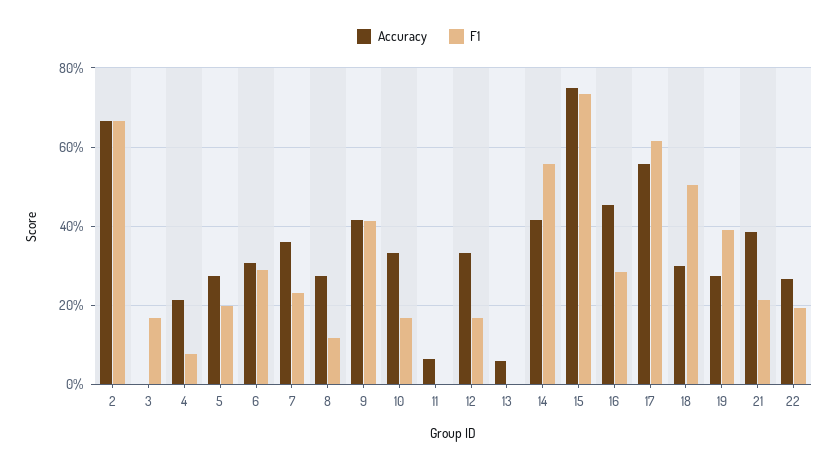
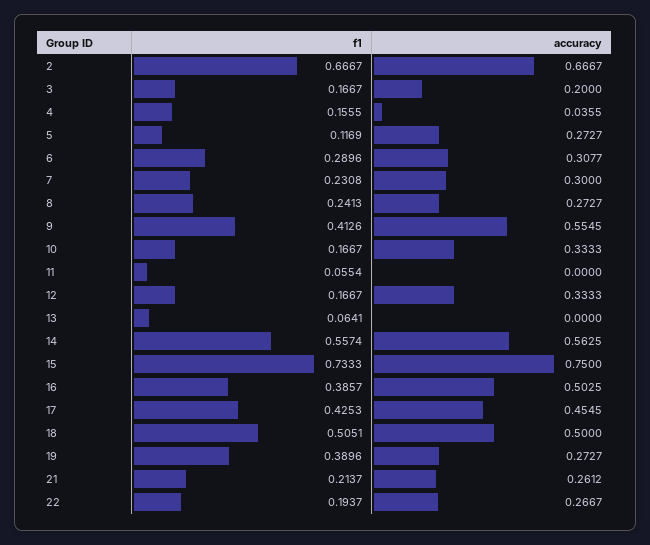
Accuracy, 3: 0 -> 0.2
Accuracy, 4: 0.22 -> 0.0355
F1, 4: 0.08 -> 0.1555
F1, 5: 0.2 -> 0.1169
Accuracy, 7: 0.36 -> 0.3
F1, 8: 0.12 -> 0.2413
Accuracy, 9: 0.42 -> 0.5545
Accuracy, 11: 0.06 -> 0
F1, 11: 0 -> 0.0554
Accuracy, 13: 0.06 -> 0
F1, 13: 0 -> 0.0641
Accuracy, 14: 0.42 -> 0.5625
Accuracy, 16: 0.46 -> 0.5025
F1, 16: 0.28 -> 0.3857
Accuracy, 17: 0.56 -> 0.4545
F1, 17: 0.62 -> 0.4253
Accuracy, 18: 0.3 -> 0.5
Accuracy, 21: 0.38 -> 0.2612

